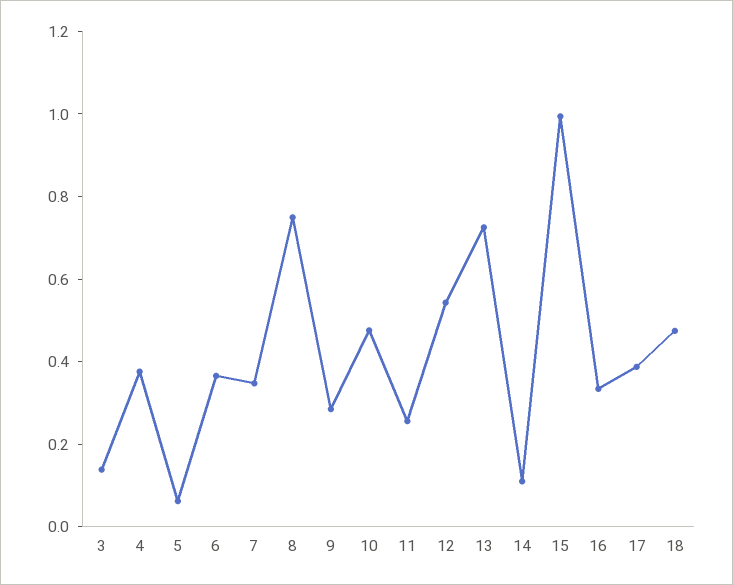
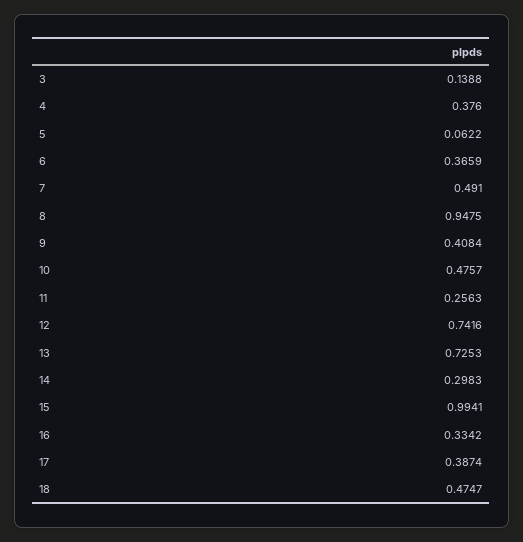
7: 0.35 -> 0.491
8: 0.75 -> 0.9475
9: 0.3 -> 0.4084
12: 0.55 -> 0.7416
14: 0.1 -> 0.2983

